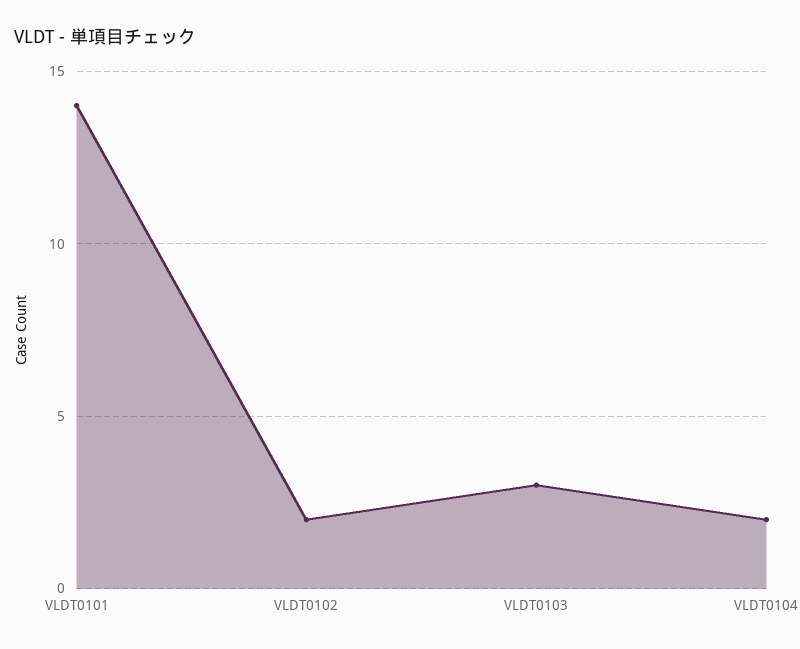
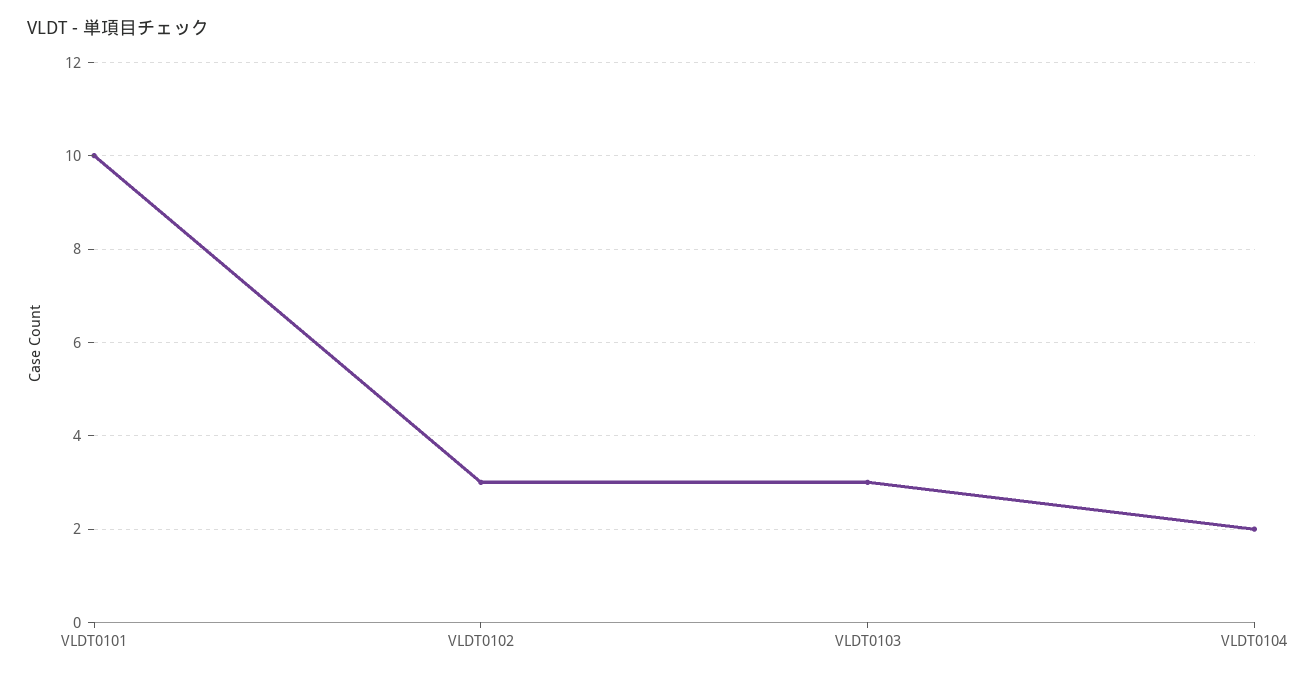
VLDT0101: 14 -> 10
VLDT0102: 2 -> 3

